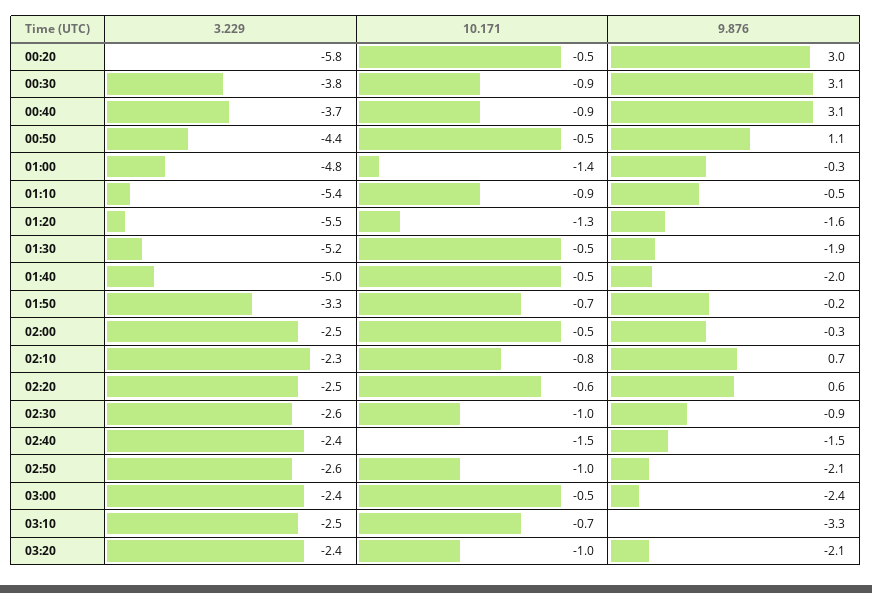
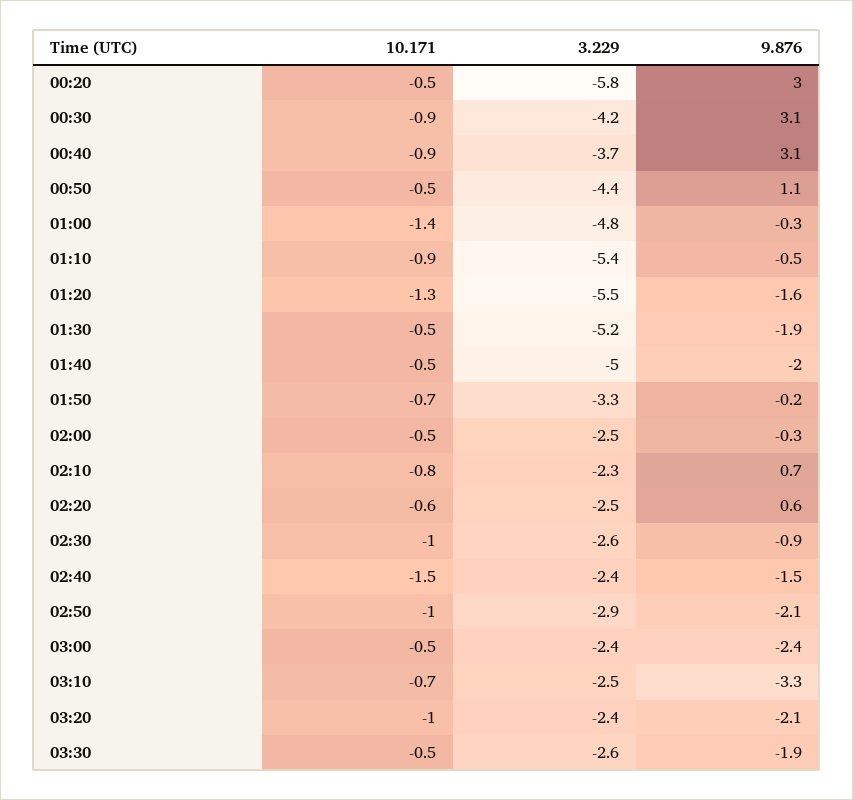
3.229, 00:30: -3.8 -> -4.2
3.229, 02:50: -2.6 -> -2.9
10.171, 03:30: none -> -0.5
3.229, 03:30: none -> -2.6
9.876, 03:30: none -> -1.9

